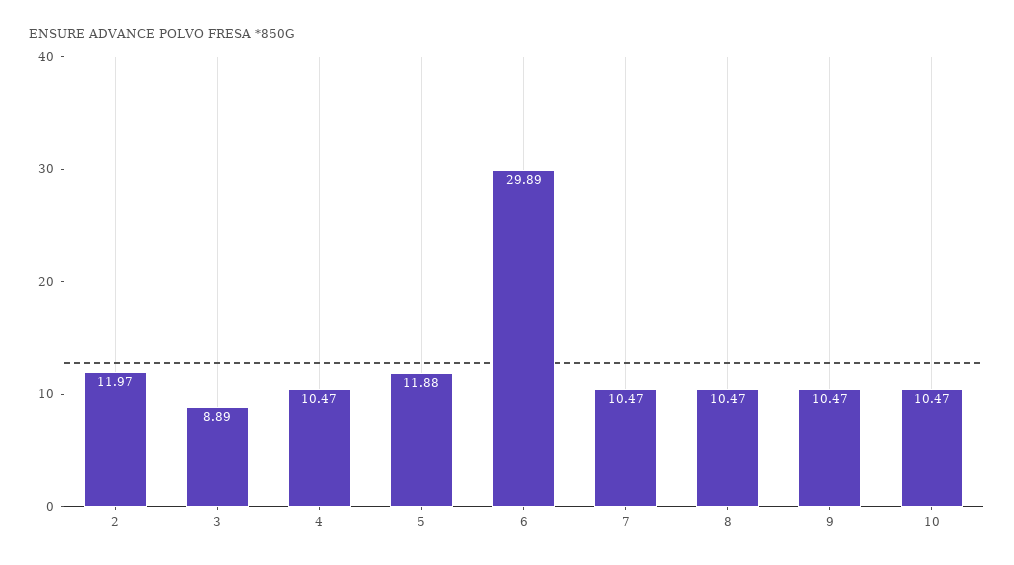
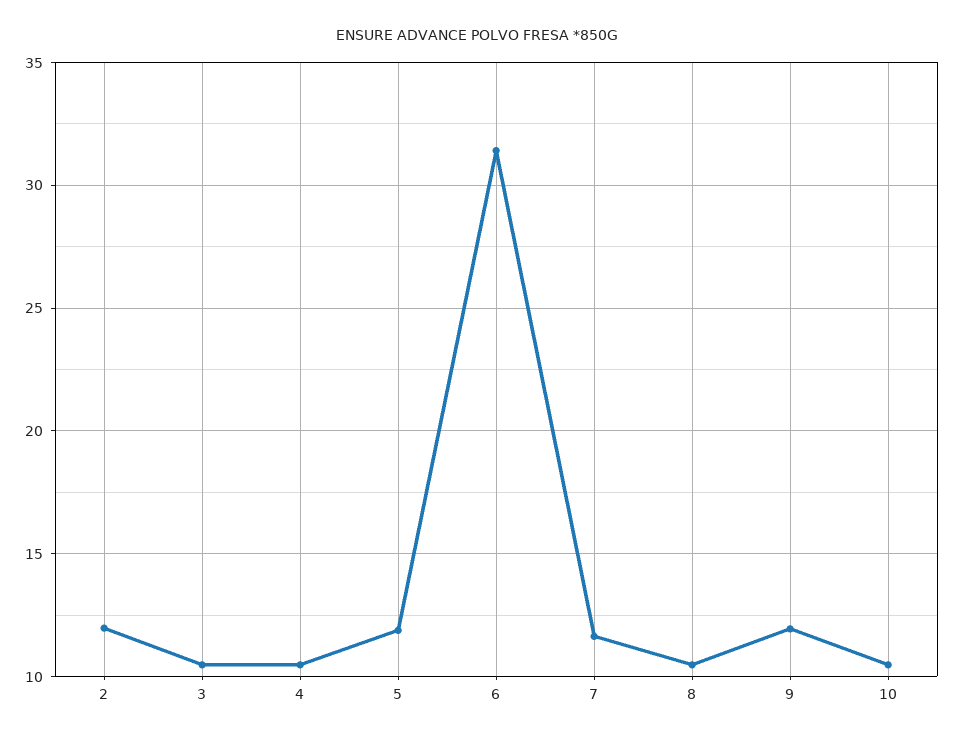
3: 8.89 -> 10.5
6: 29.89 -> 31.5
7: 10.47 -> 11.5
9: 10.47 -> 12

